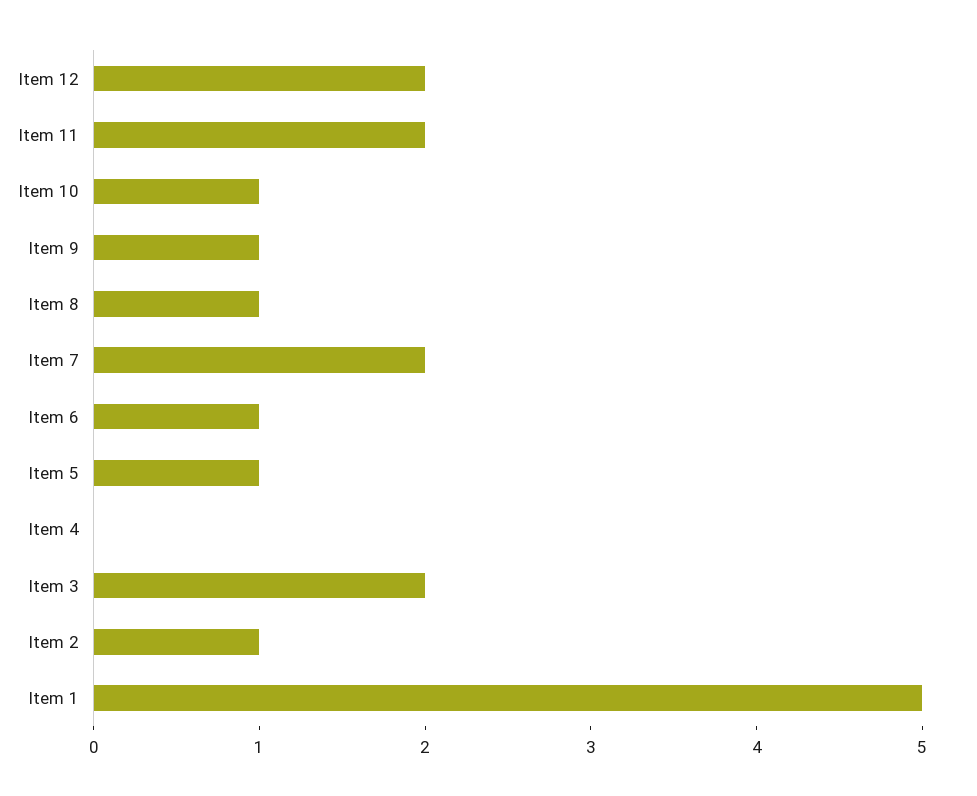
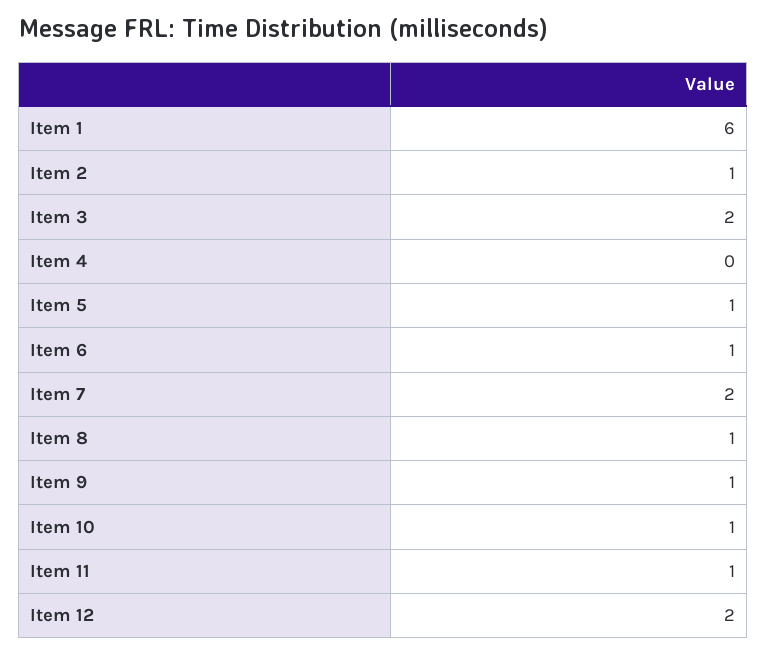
Item 11: 2 -> 1
Item 1: 5 -> 6

